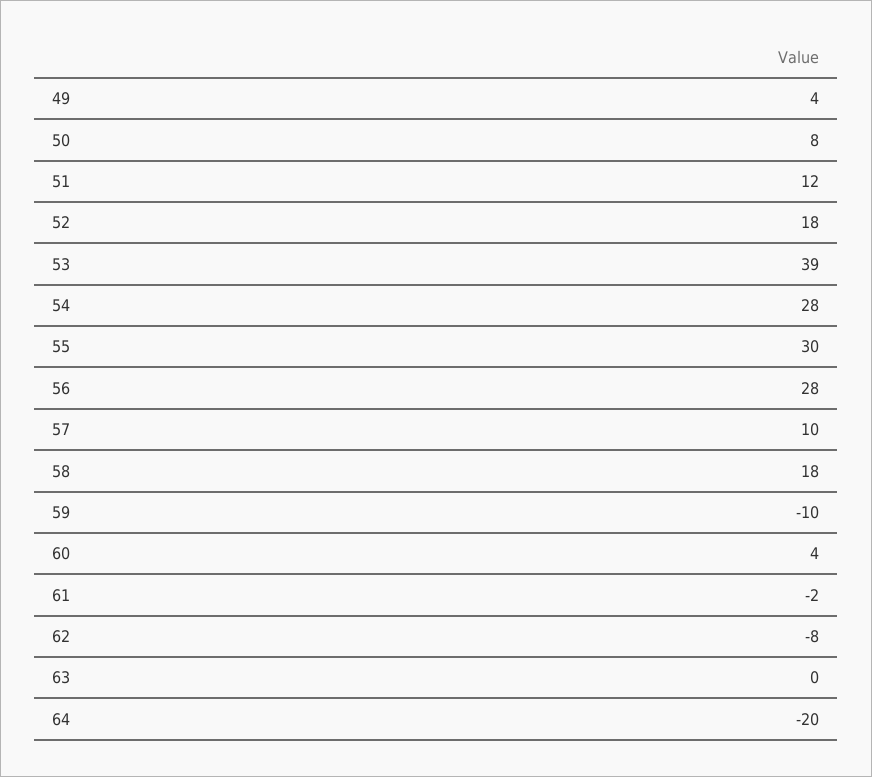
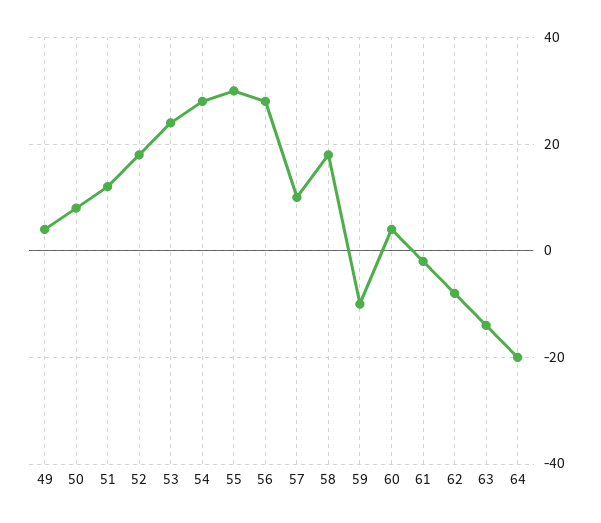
53: 39 -> 25
63: 0 -> -15

